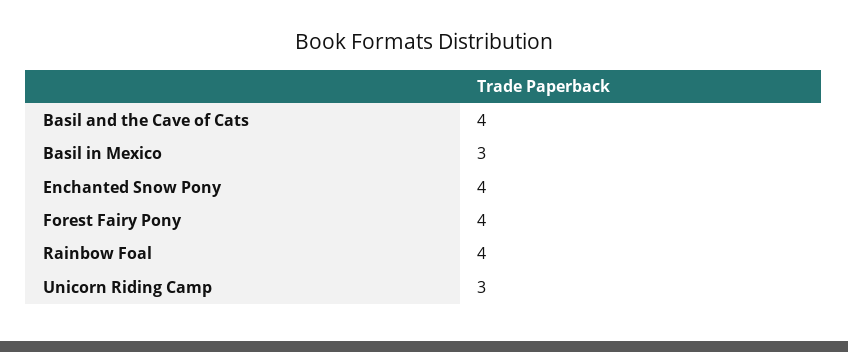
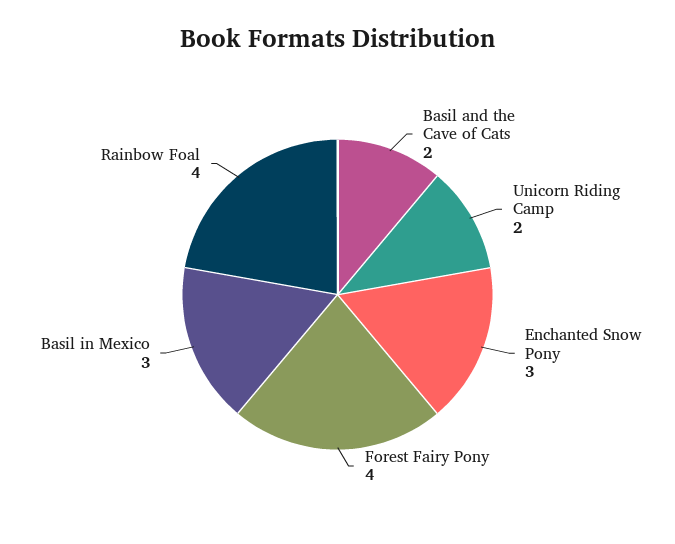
Basil and the Cave of Cats: 4 -> 2
Enchanted Snow Pony: 4 -> 3
Unicorn Riding Camp: 3 -> 2

